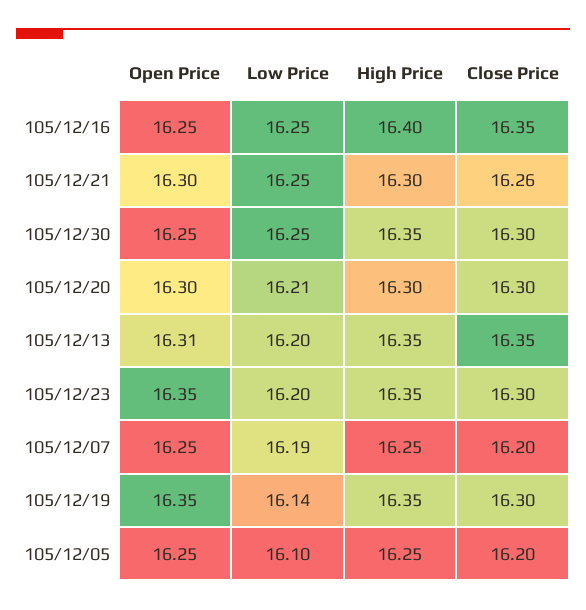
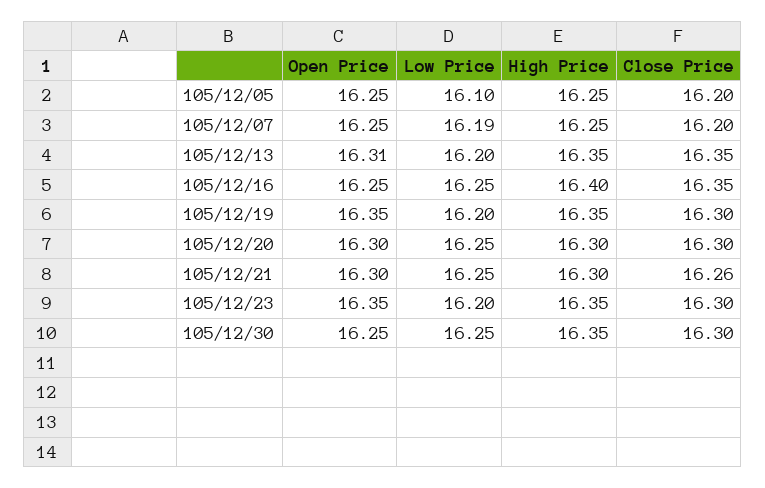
Low Price, 105/12/20: 16.21 -> 16.25
Low Price, 105/12/19: 16.14 -> 16.2

